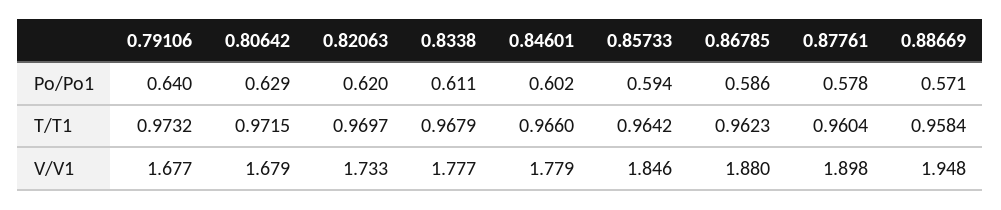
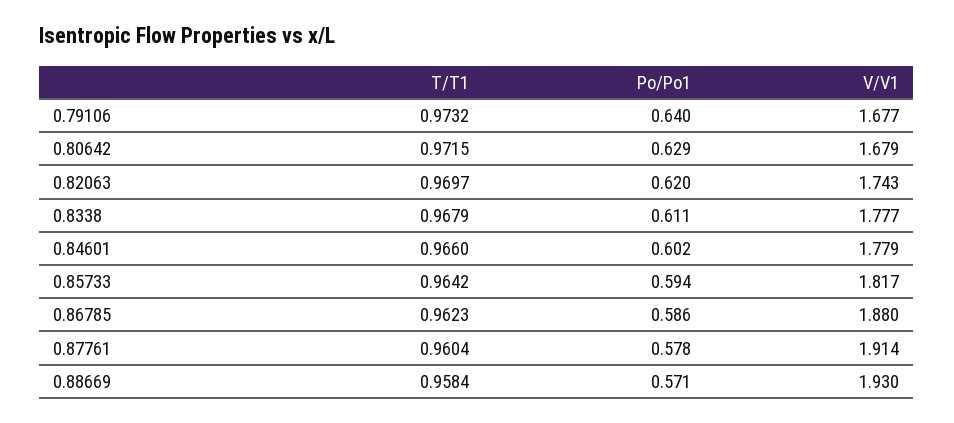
0.82063, V/V1: 1.733 -> 1.743
0.85733, V/V1: 1.846 -> 1.817
0.87761, V/V1: 1.898 -> 1.914
0.88669, V/V1: 1.948 -> 1.93

